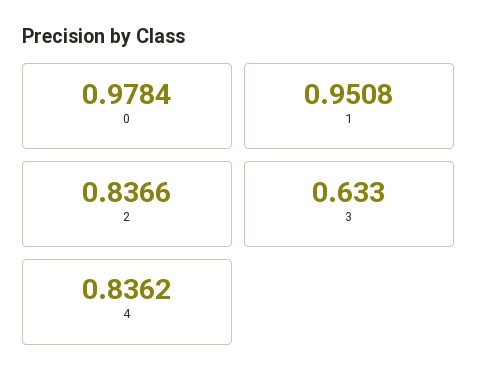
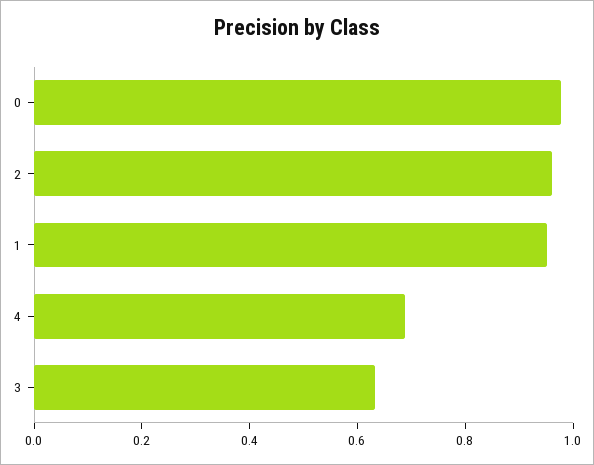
2: 0.8366 -> 0.95
4: 0.8362 -> 0.7

